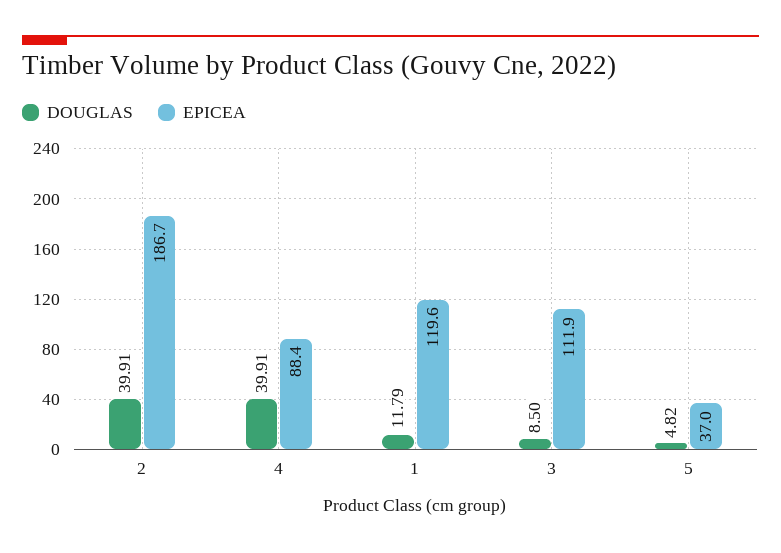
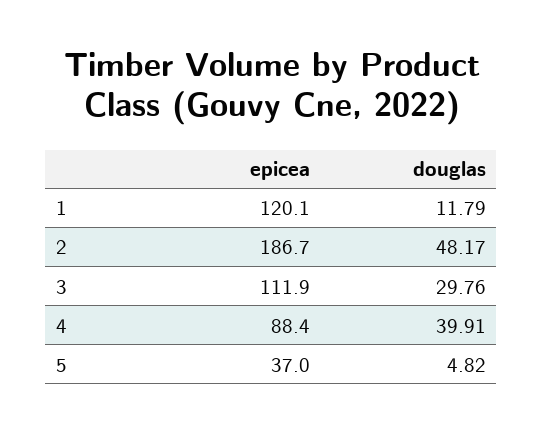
DOUGLAS, 2: 39.91 -> 48.17
EPICEA, 1: 119.6 -> 120.1
DOUGLAS, 3: 8.5 -> 29.76

